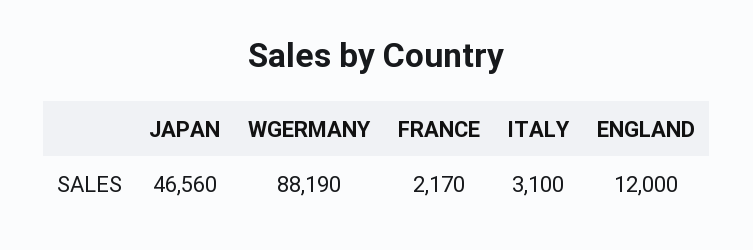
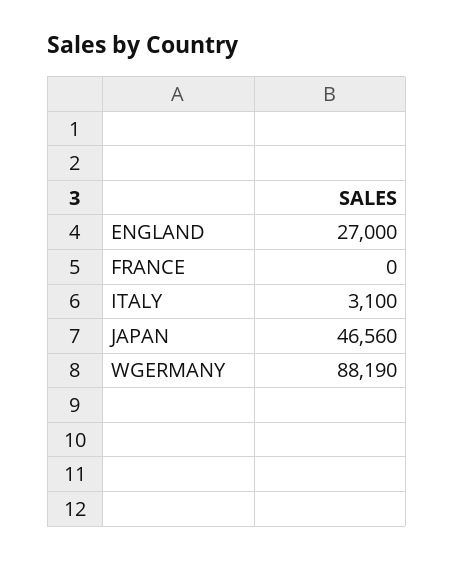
FRANCE: 2170 -> 0
ENGLAND: 12000 -> 27000

